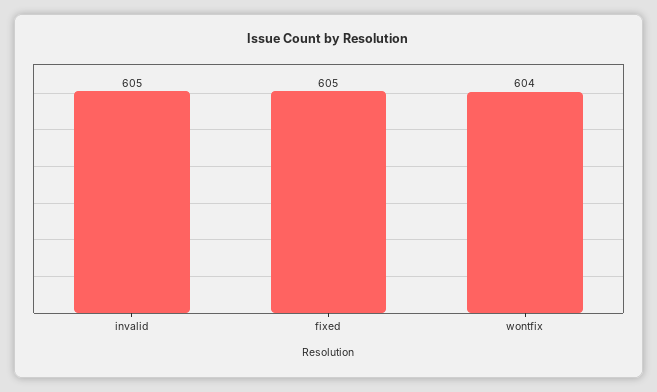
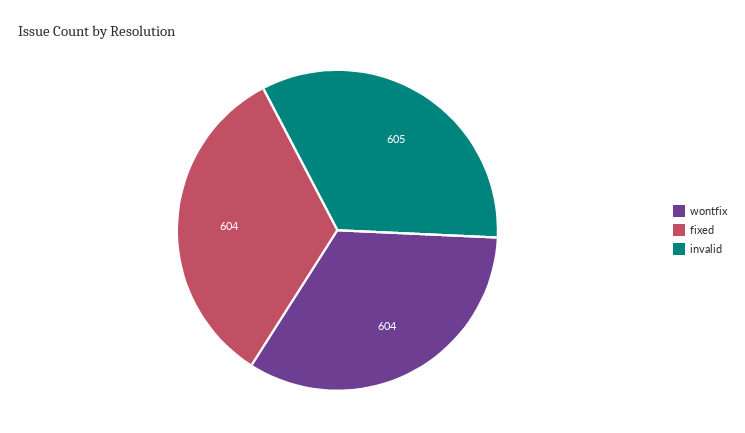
fixed: 605 -> 604

